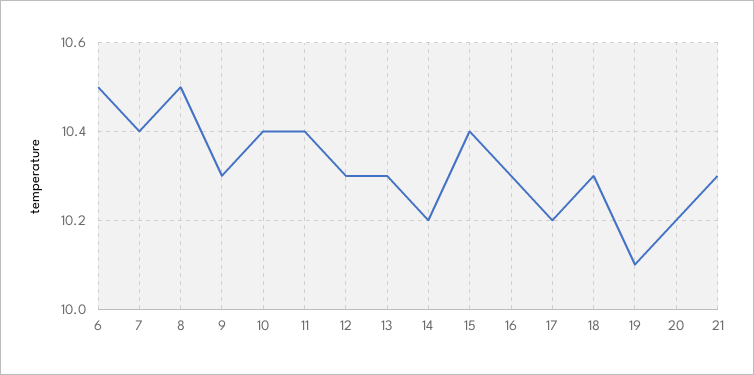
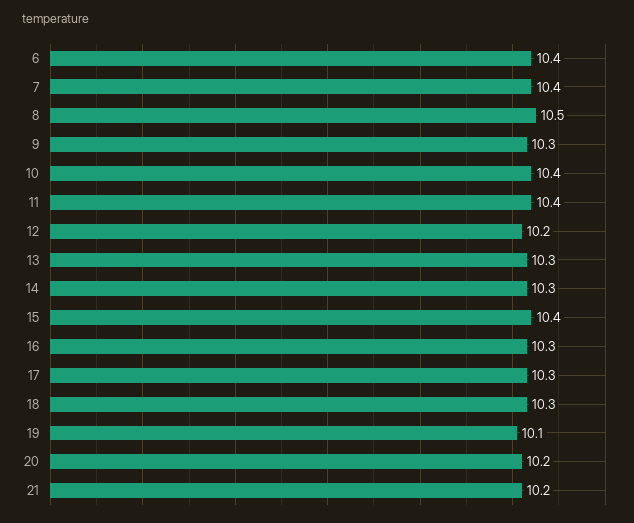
6: 10.5 -> 10.4
12: 10.3 -> 10.2
14: 10.2 -> 10.3
17: 10.2 -> 10.3
21: 10.3 -> 10.2

